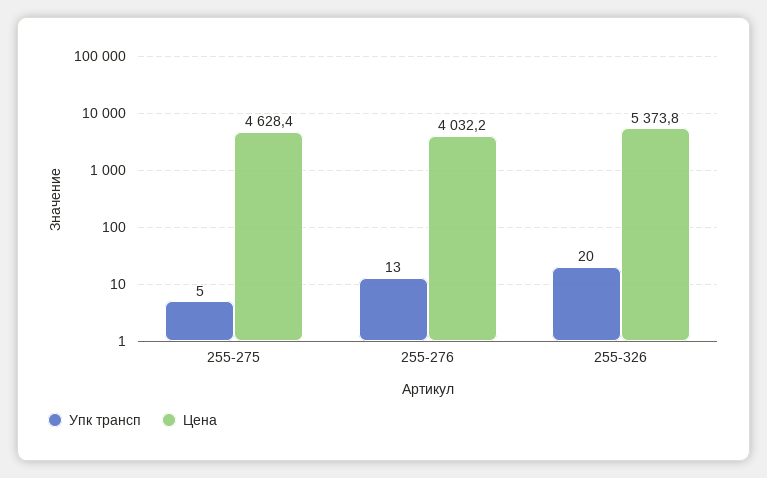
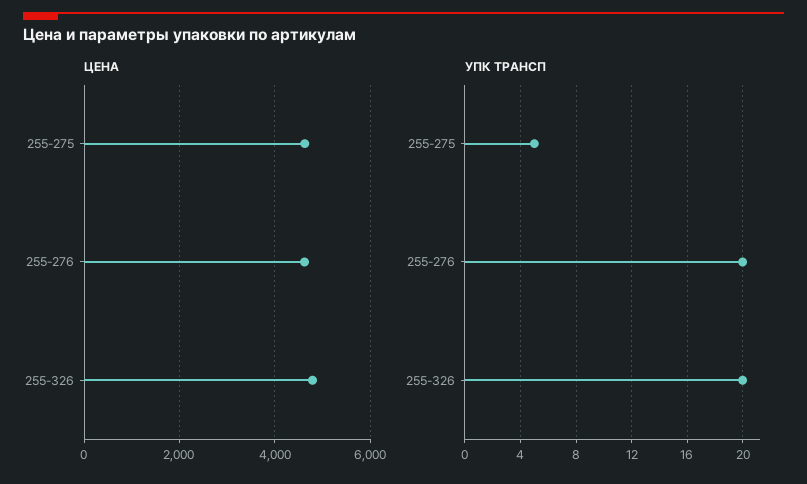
Упк трансп, 255-276: 13 -> 20
Цена, 255-276: 4032.2 -> 4600
Цена, 255-326: 5373.8 -> 4800

